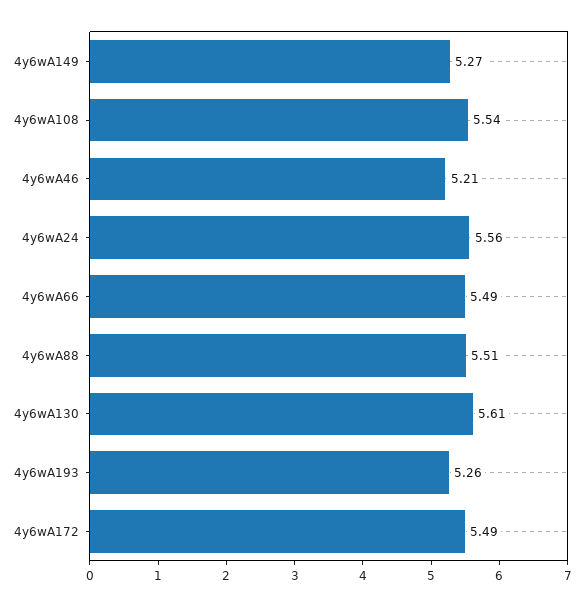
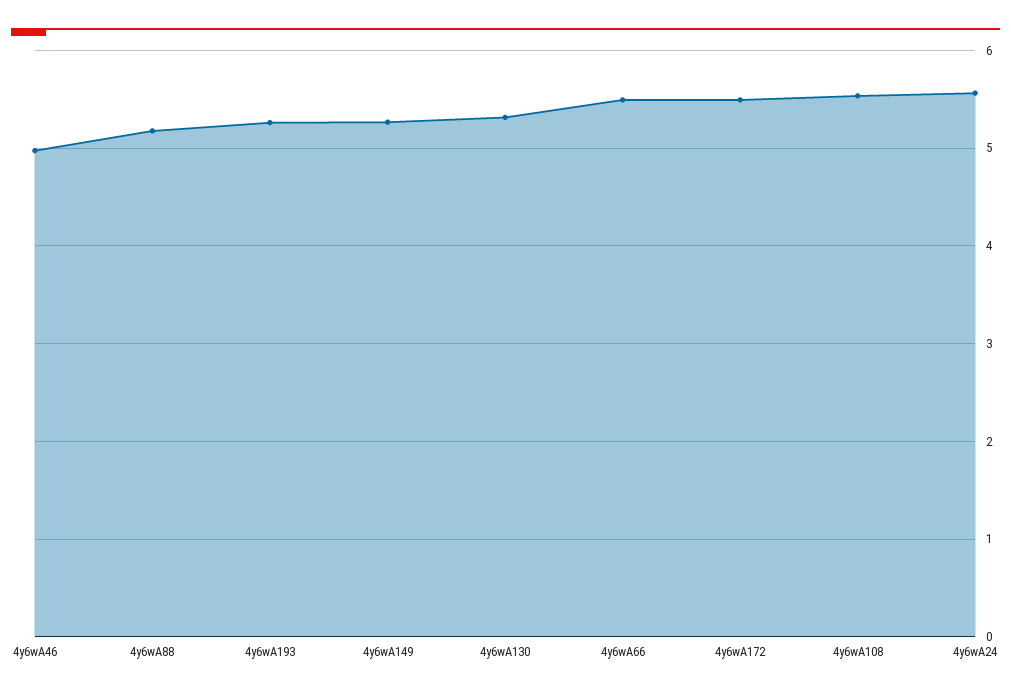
4y6wA46: 5.21 -> 5
4y6wA88: 5.51 -> 5.2
4y6wA130: 5.61 -> 5.3

